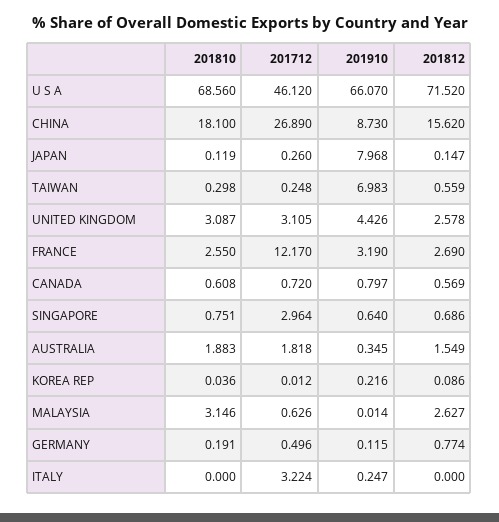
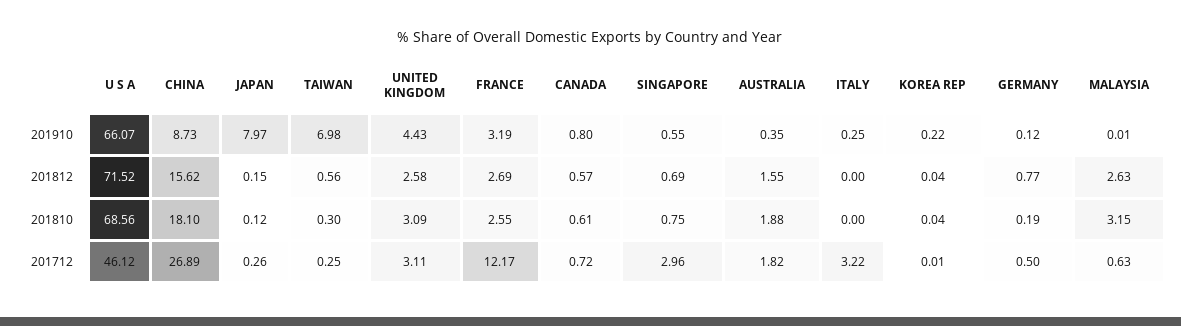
201910, SINGAPORE: 0.64 -> 0.55
201812, KOREA REP: 0.086 -> 0.04

